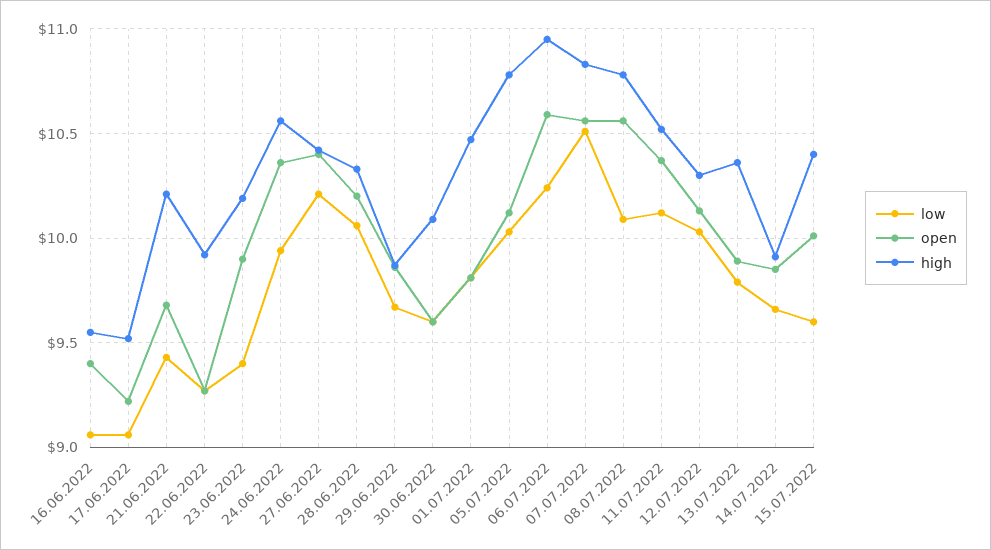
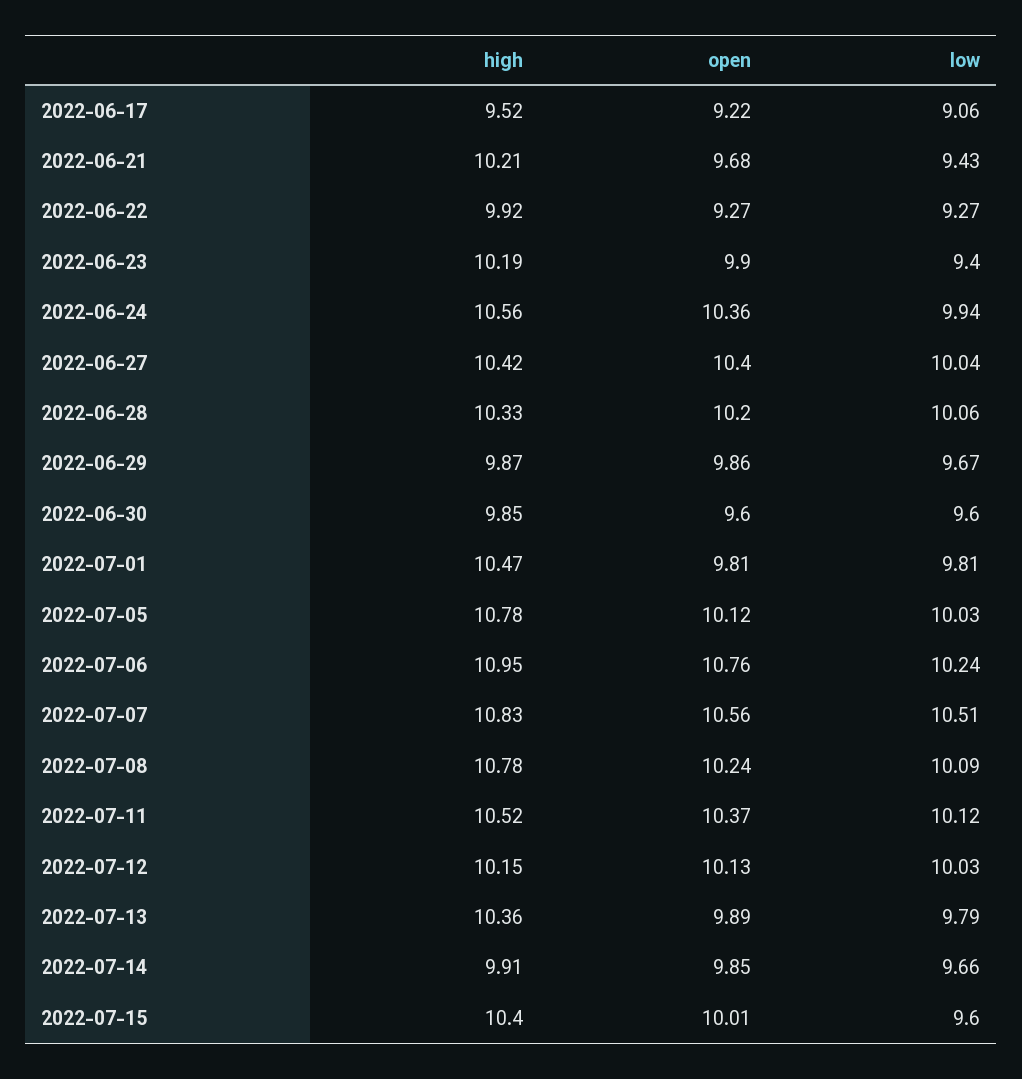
low, 16.06.2022: 9.05 -> none
open, 16.06.2022: 9.4 -> none
high, 16.06.2022: 9.55 -> none
low, 27.06.2022: 10.2 -> 10.04
high, 30.06.2022: 10.1 -> 9.85
open, 06.07.2022: 10.6 -> 10.76
open, 08.07.2022: 10.55 -> 10.24
high, 12.07.2022: 10.3 -> 10.15

